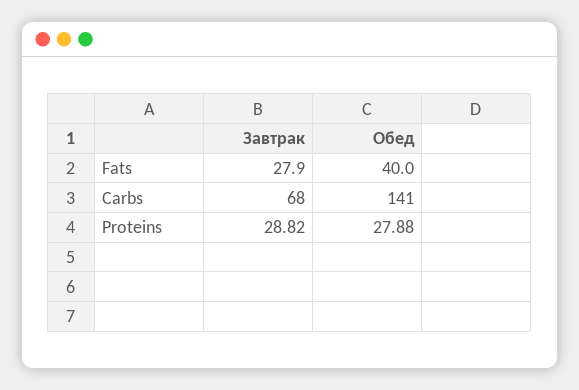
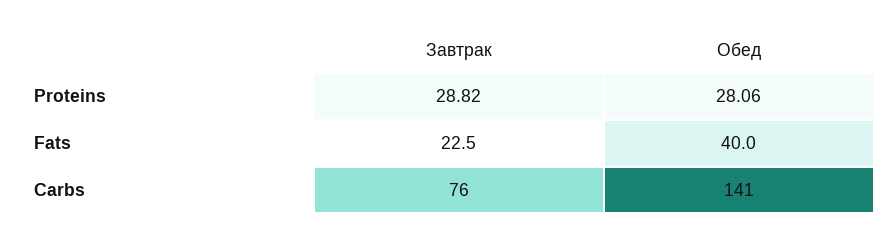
Завтрак, Fats: 27.9 -> 22.5
Завтрак, Carbs: 68 -> 76
Обед, Proteins: 27.88 -> 28.06

